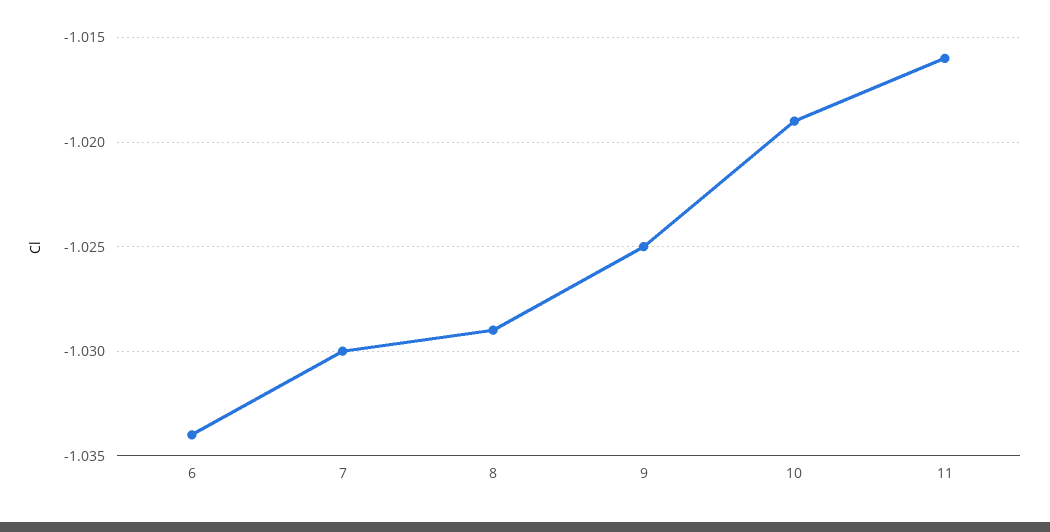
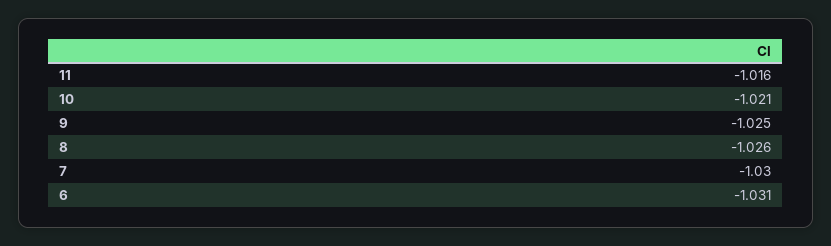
6: -1.034 -> -1.031
8: -1.029 -> -1.026
10: -1.019 -> -1.021

